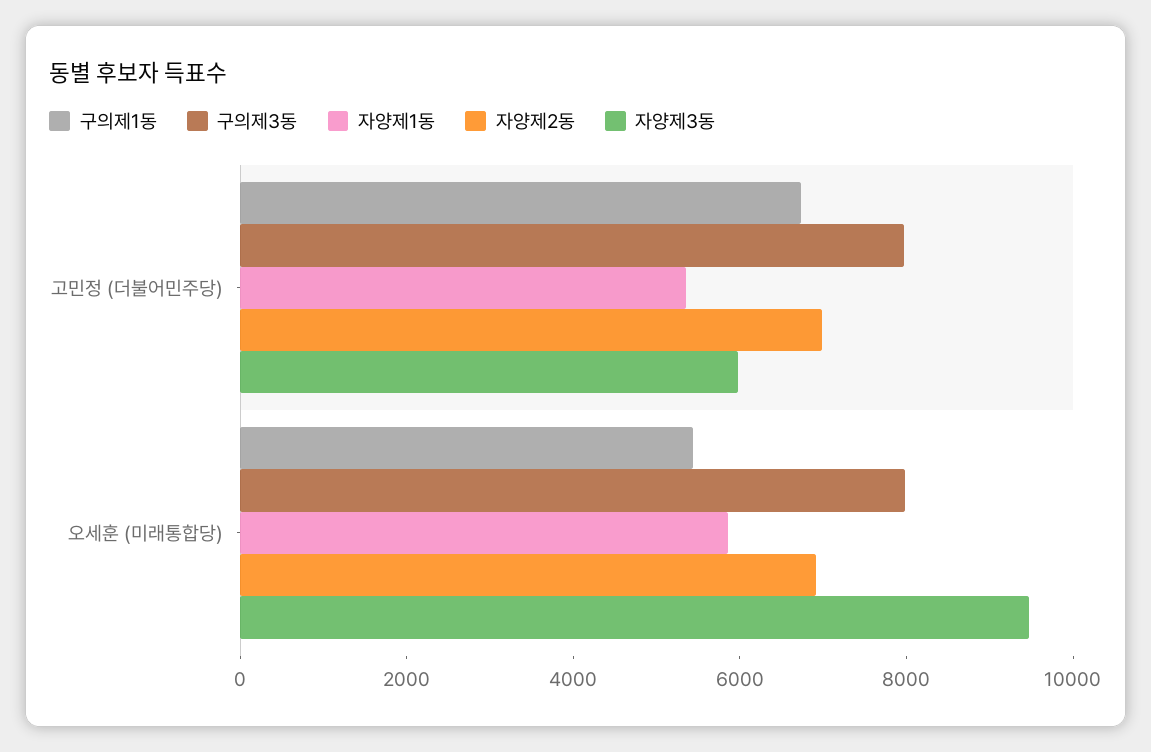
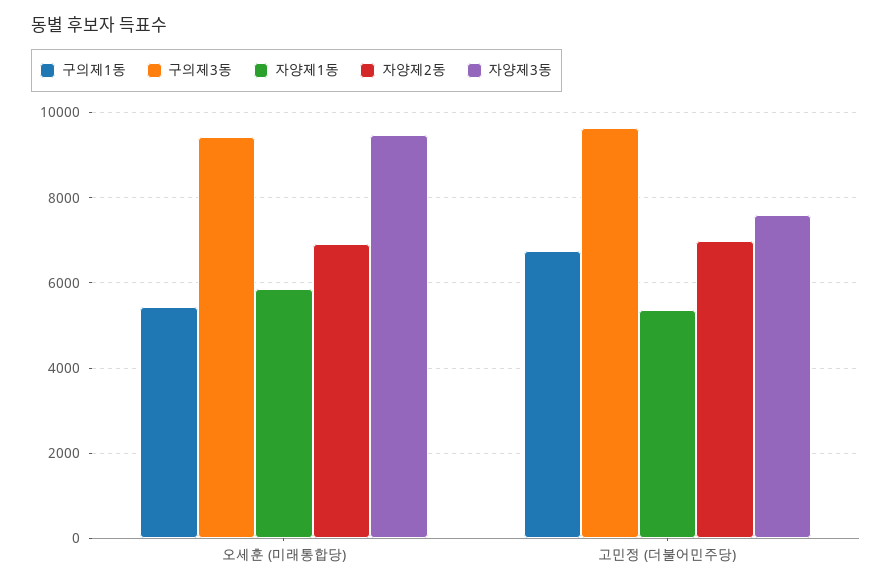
구의제3동, 고민정 (더불어민주당): 8000 -> 9600
자양제3동, 고민정 (더불어민주당): 6000 -> 7600
구의제3동, 오세훈 (미래통합당): 8000 -> 9400

